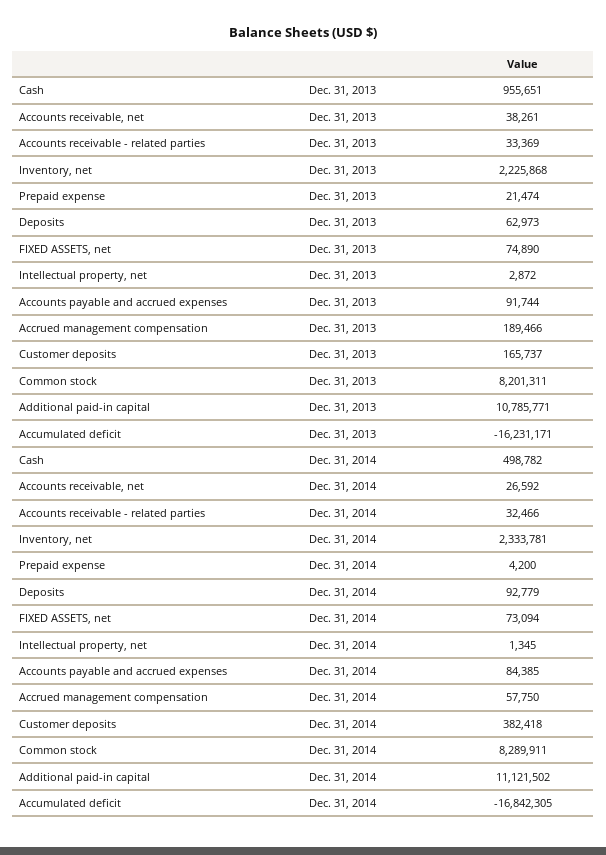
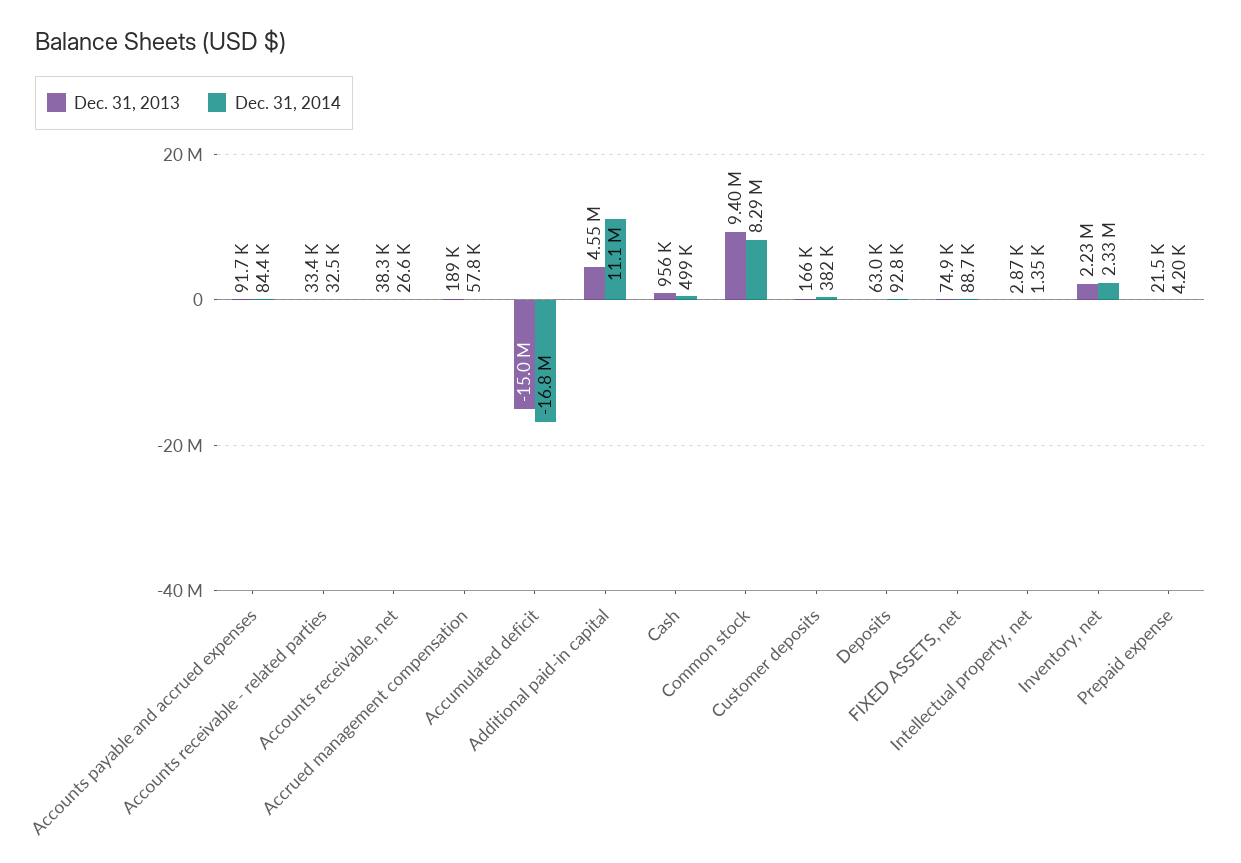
Dec. 31, 2013, Common stock: 8201311 -> 9400000
Dec. 31, 2013, Additional paid-in capital: 10785771 -> 4550000
Dec. 31, 2013, Accumulated deficit: -16231171 -> -15000000
Dec. 31, 2014, FIXED ASSETS, net: 73094 -> 88700

